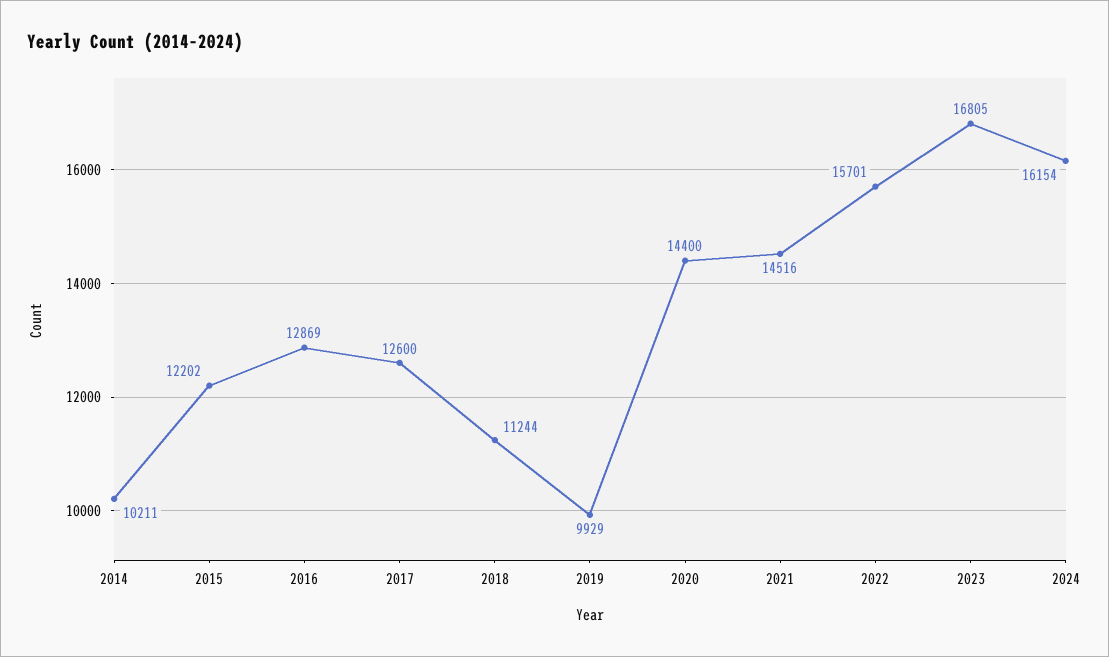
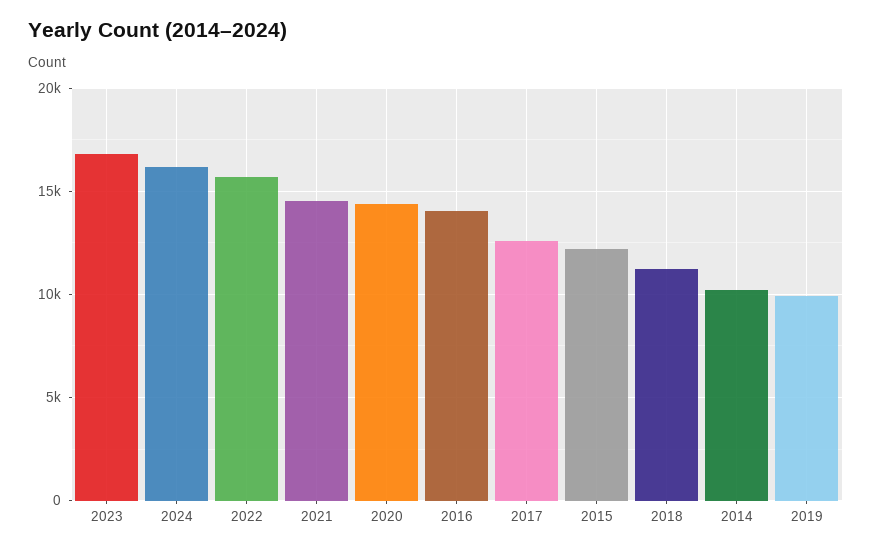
2016: 12869 -> 14000

